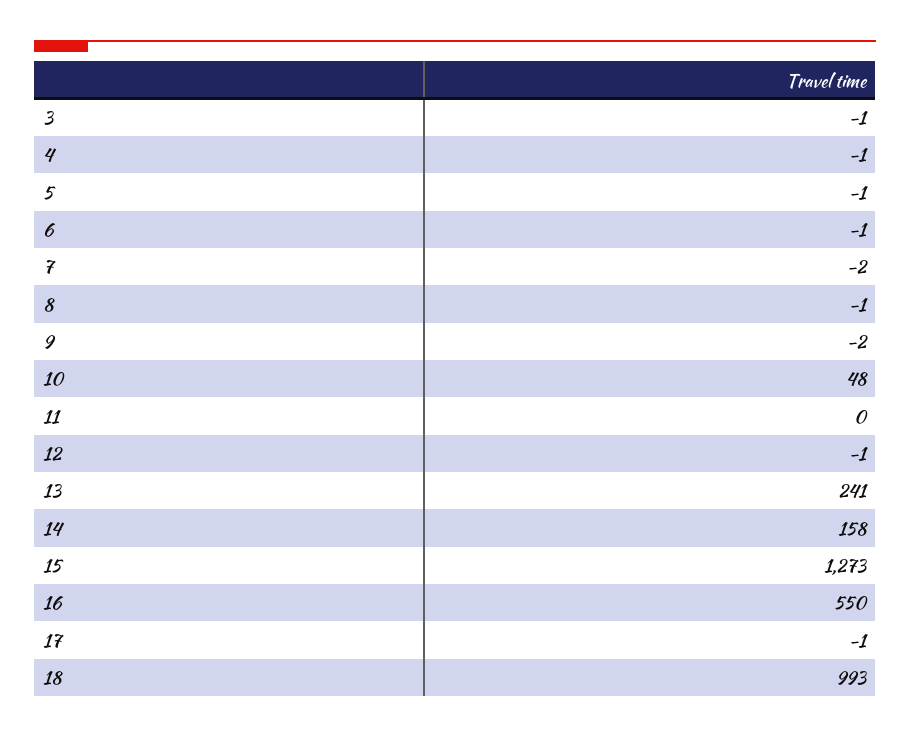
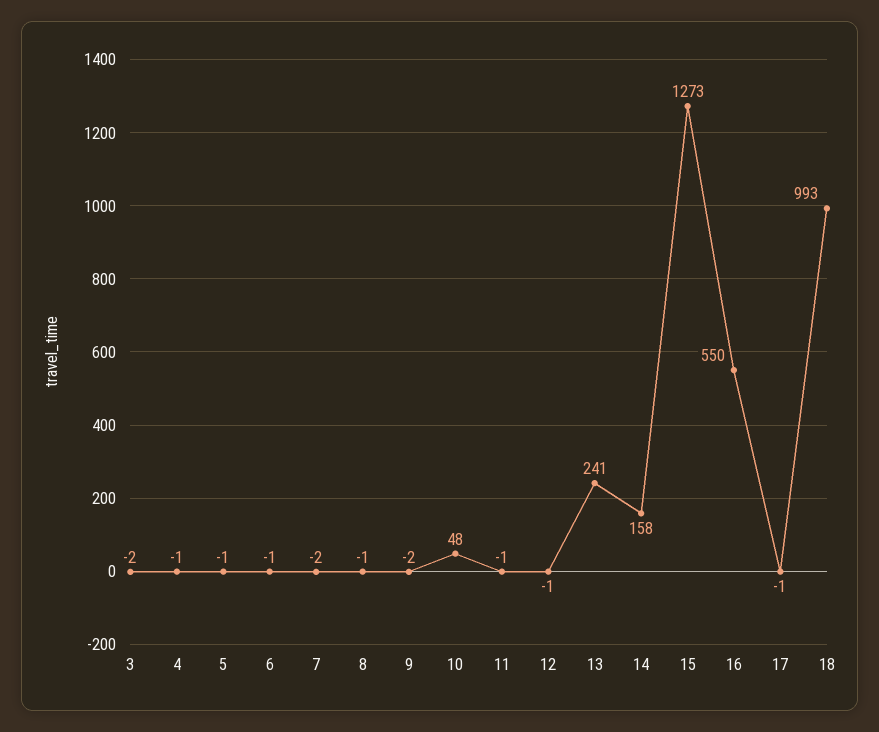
3: -1 -> -2
11: 0 -> -1

